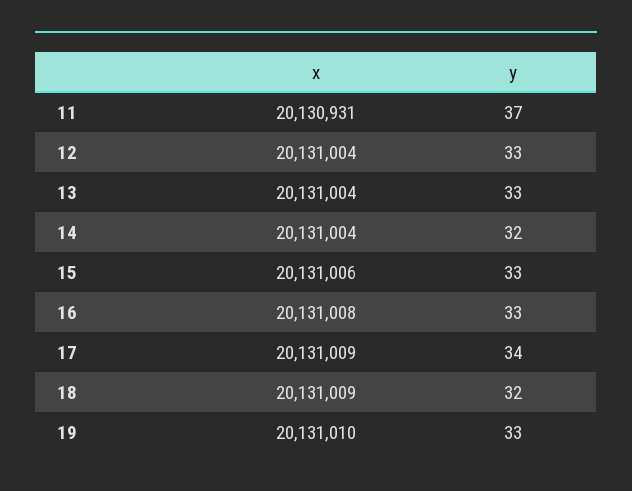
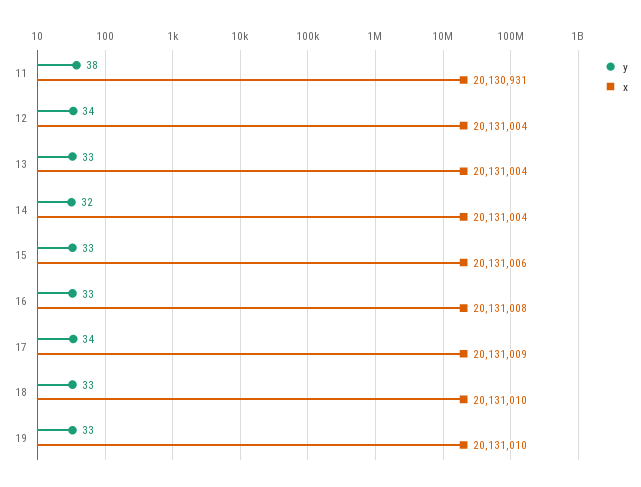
y, 11: 37 -> 38
y, 12: 33 -> 34
x, 18: 20131009 -> 20131010
y, 18: 32 -> 33

